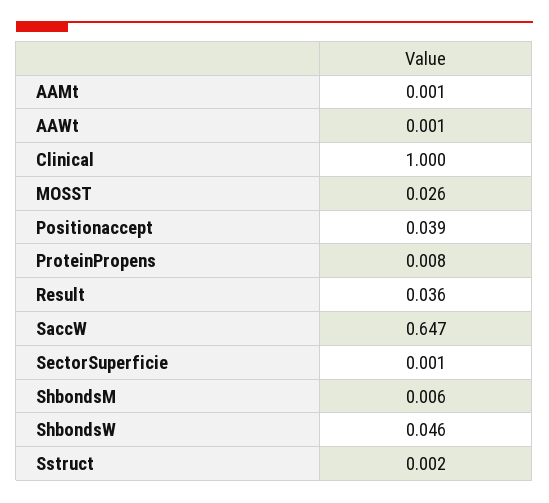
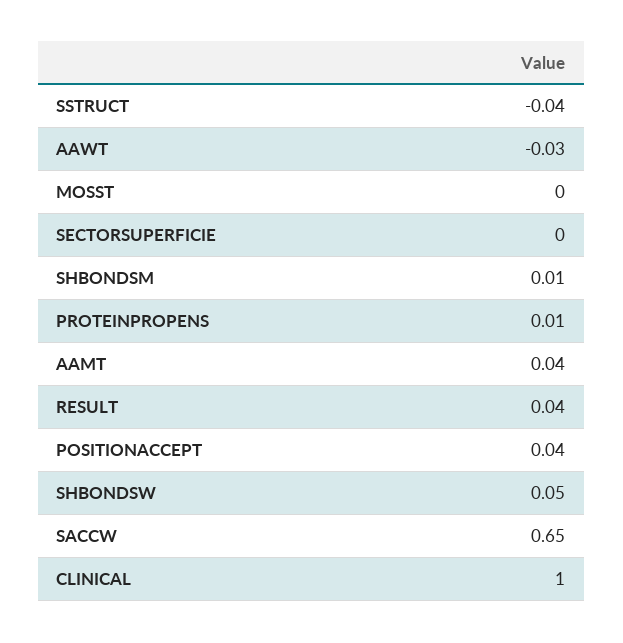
AAMt: 0.001 -> 0.04
AAWt: 0.001 -> -0.03
MOSST: 0.026 -> 0
Sstruct: 0.002 -> -0.04

